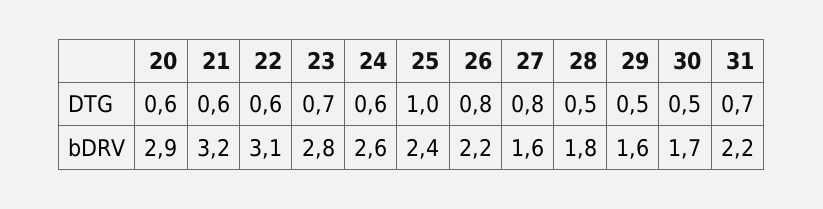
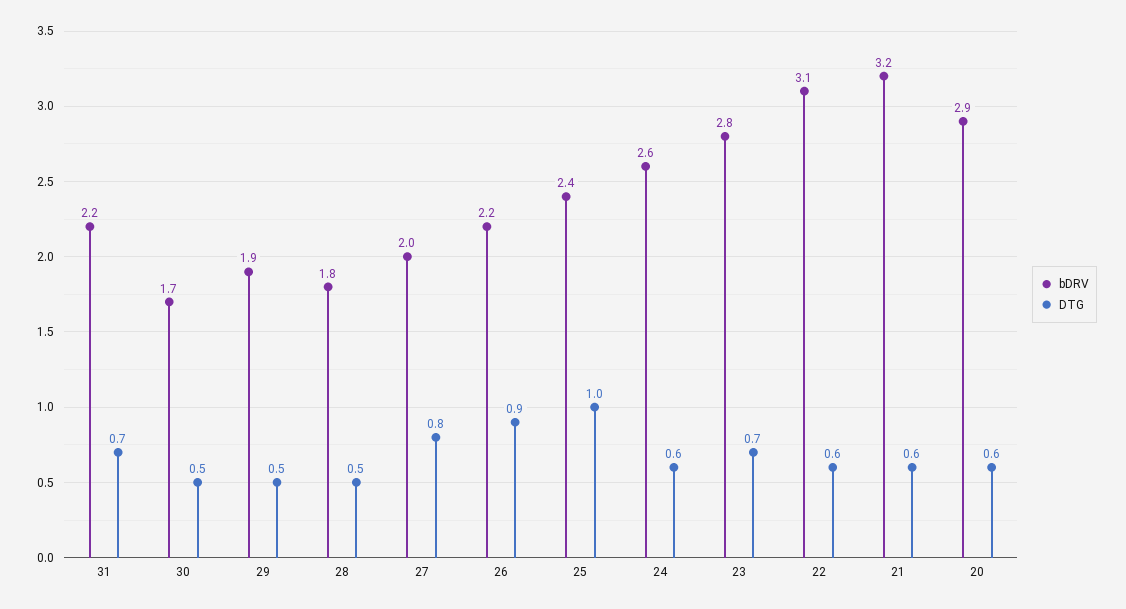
DTG, 26: 0.8 -> 0.9
bDRV, 27: 1.6 -> 2
bDRV, 29: 1.6 -> 1.9

